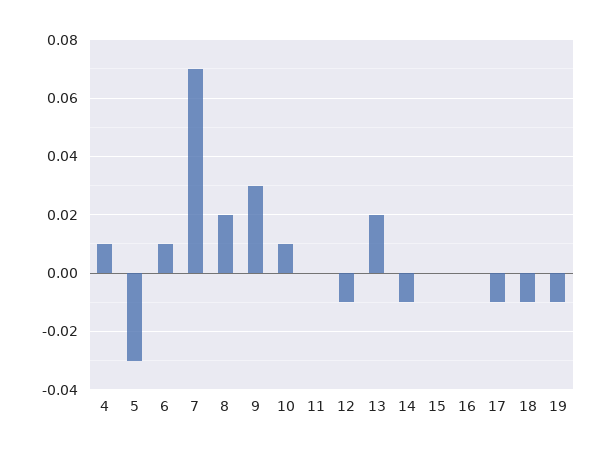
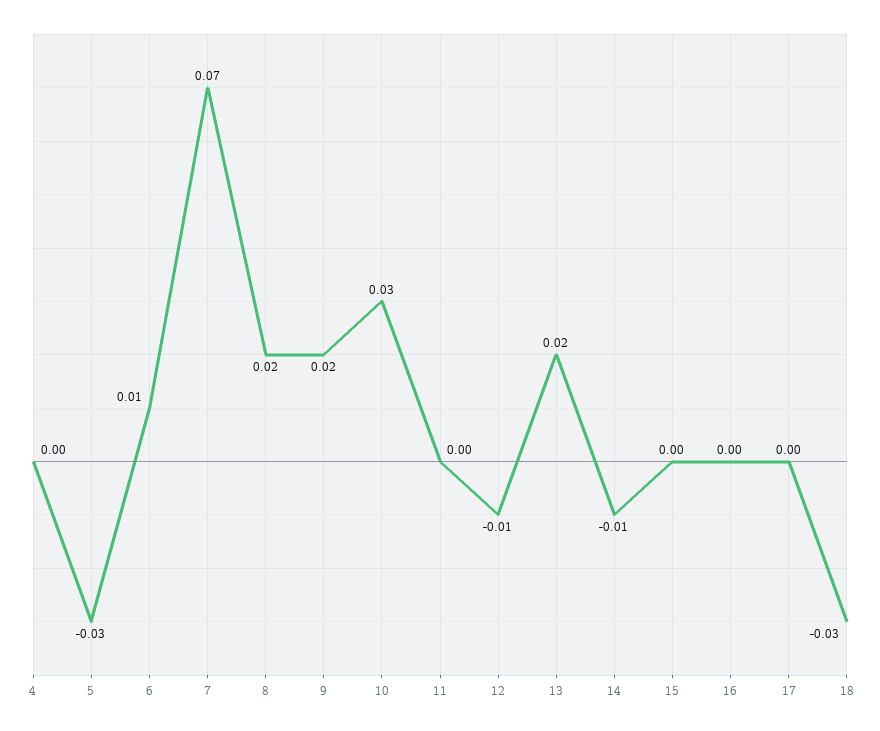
4: 0.01 -> 0
9: 0.03 -> 0.02
10: 0.01 -> 0.03
17: -0.01 -> 0
18: -0.01 -> -0.03
19: -0.01 -> none

